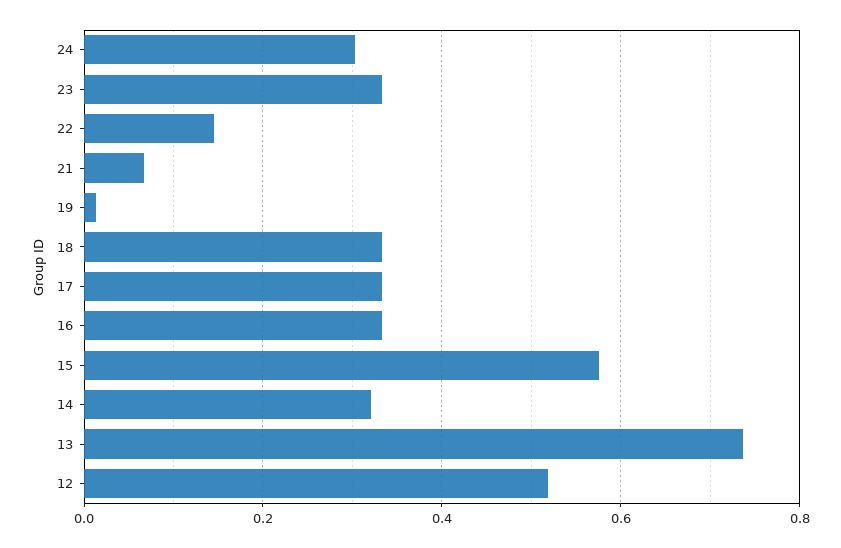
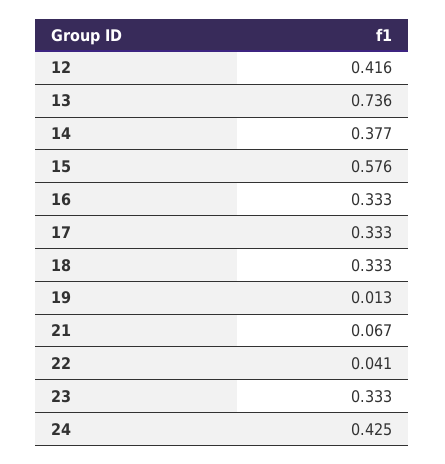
24: 0.3 -> 0.425
22: 0.14 -> 0.041
14: 0.32 -> 0.377
12: 0.52 -> 0.416

